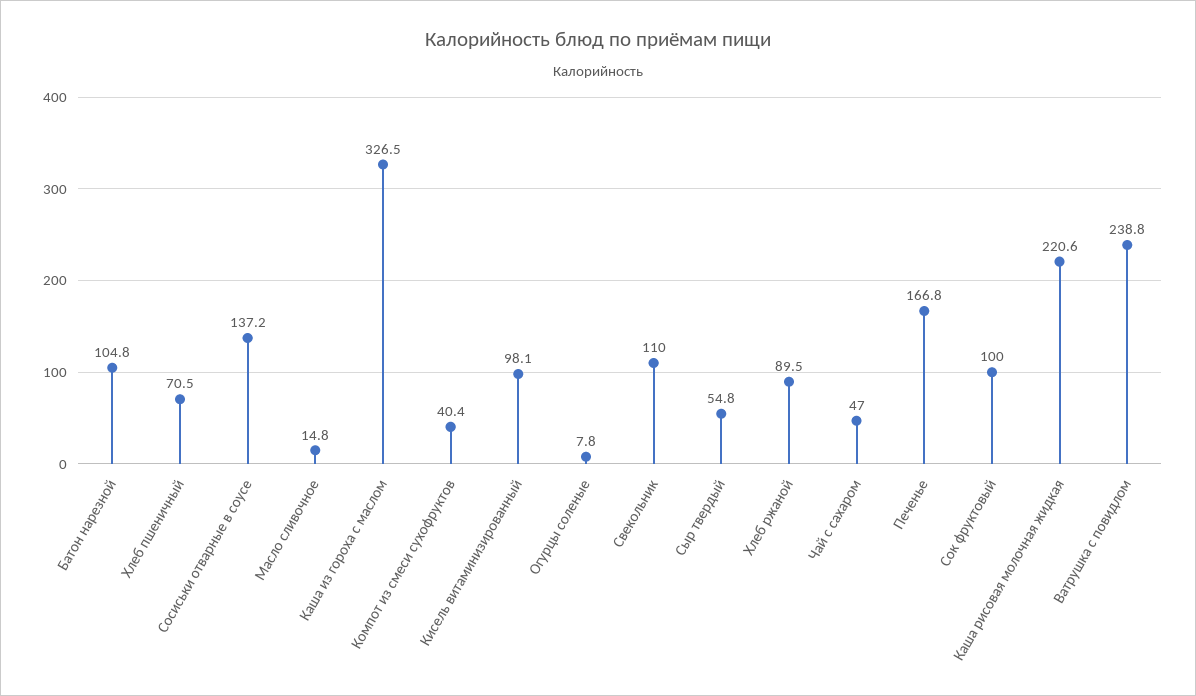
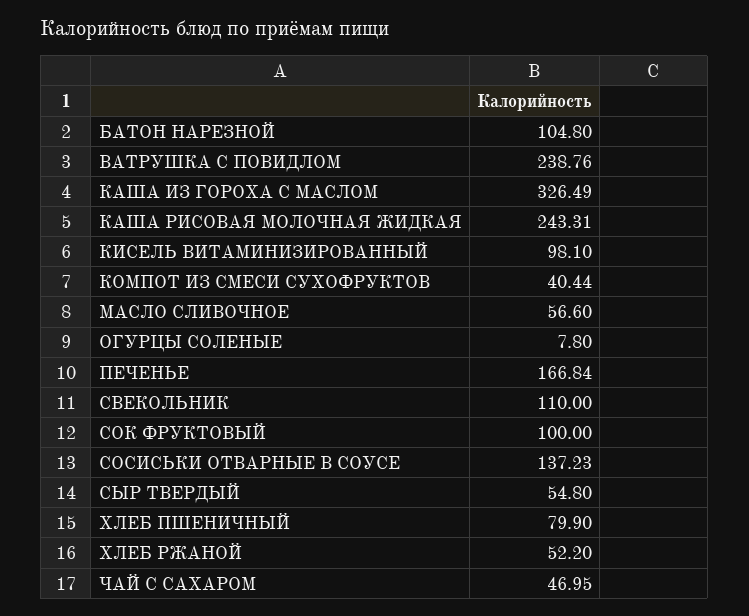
Хлеб пшеничный: 70.5 -> 79.9
Масло сливочное: 14.8 -> 56.6
Хлеб ржаной: 89.5 -> 52.2
Каша рисовая молочная жидкая: 220.6 -> 243.31

